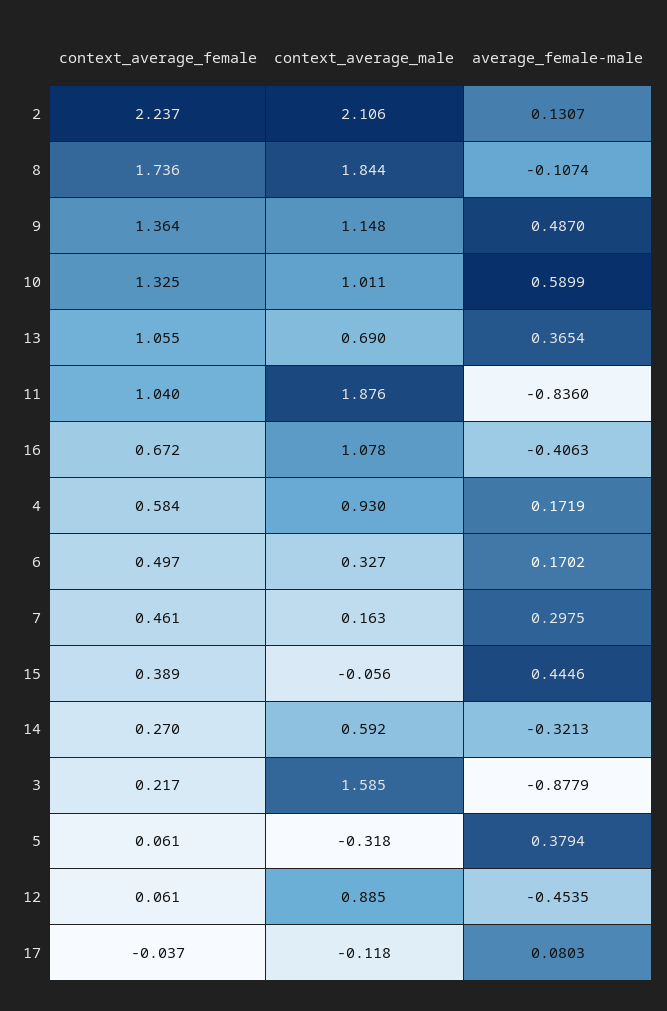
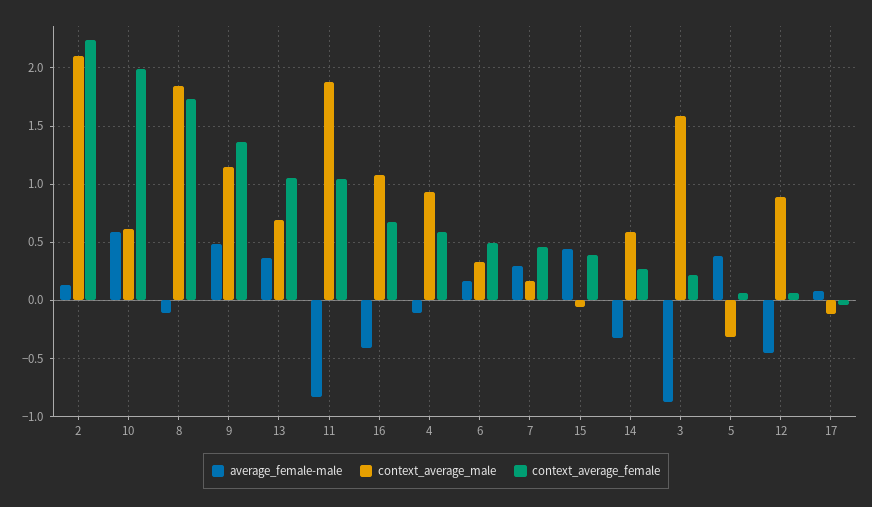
context_average_female, 10: 1.325 -> 2
context_average_male, 10: 1.011 -> 0.6
average_female-male, 4: 0.1719 -> -0.1

